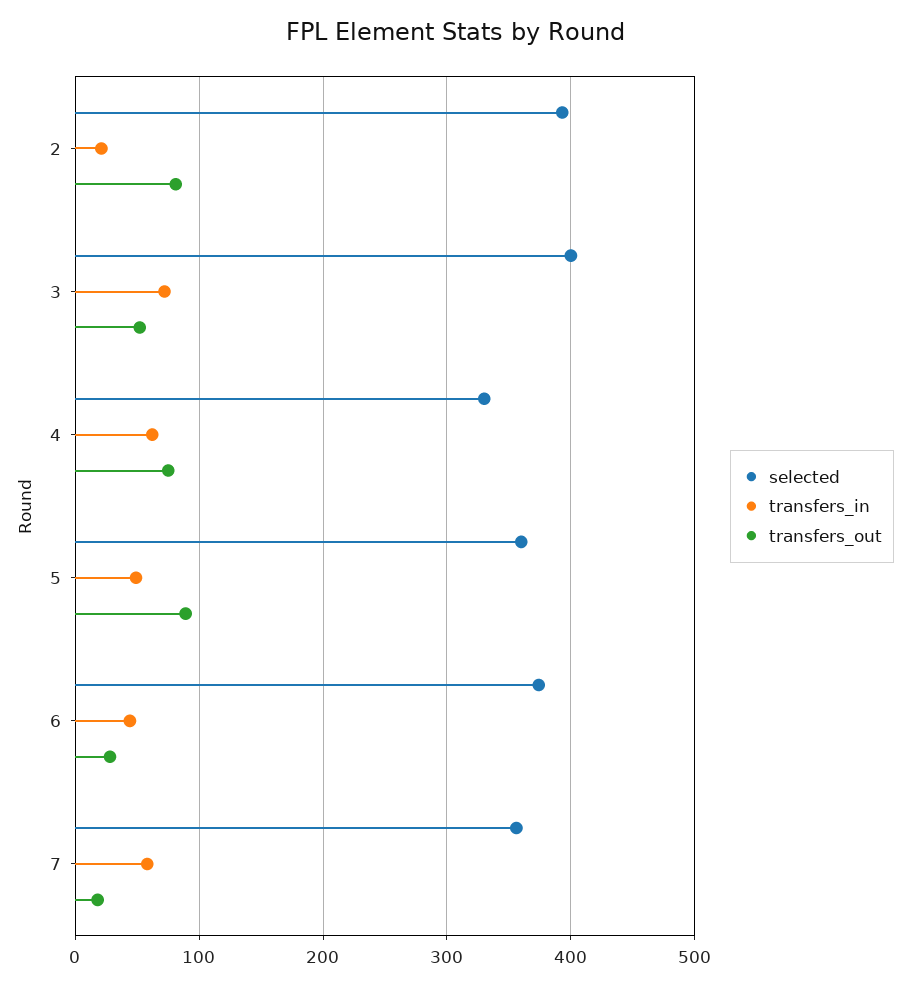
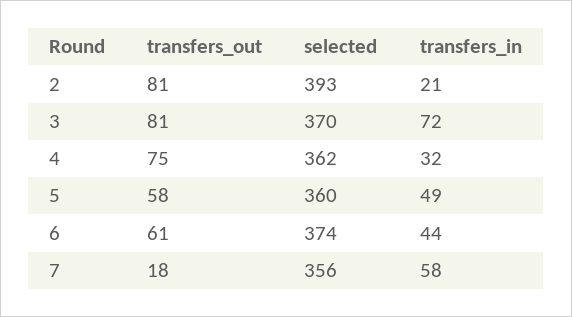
selected, 3: 400 -> 370
transfers_out, 3: 50 -> 81
selected, 4: 330 -> 362
transfers_in, 4: 60 -> 32
transfers_out, 5: 90 -> 58
transfers_out, 6: 30 -> 61

